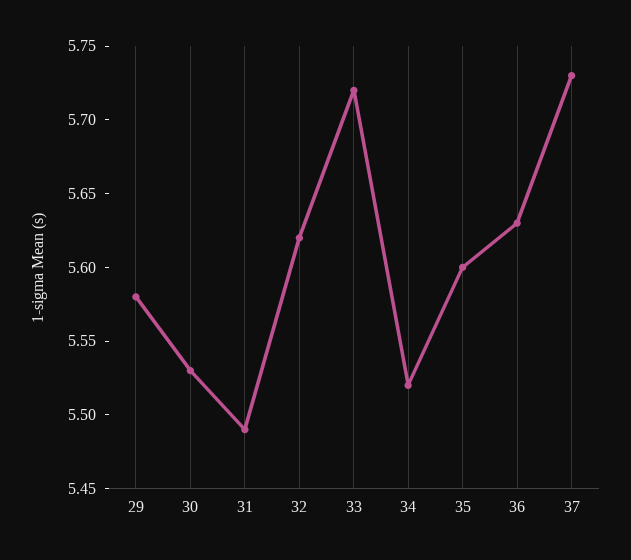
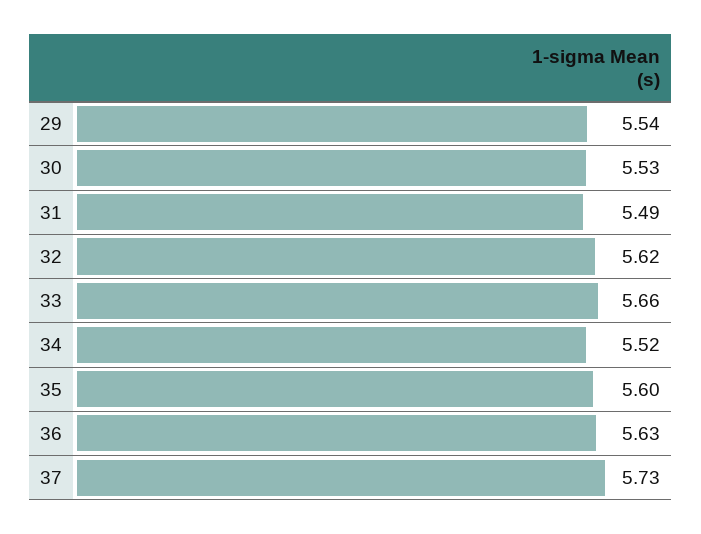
29: 5.58 -> 5.54
33: 5.72 -> 5.66

